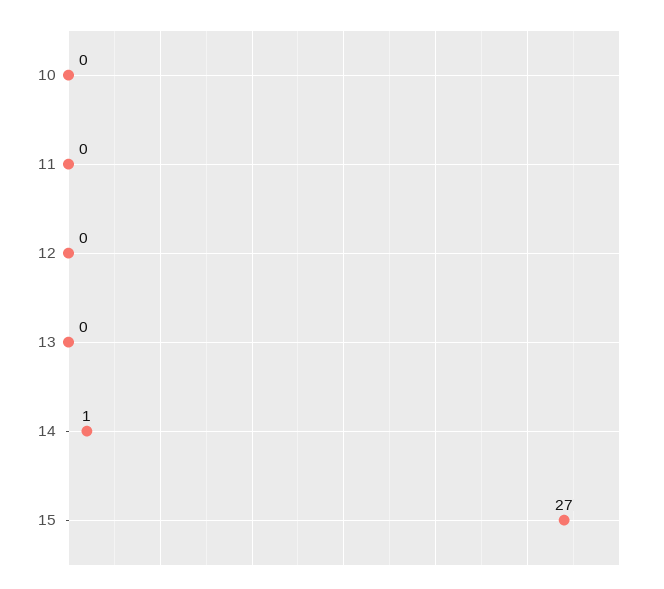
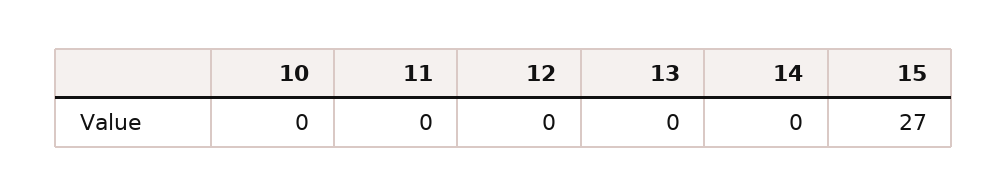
14: 1 -> 0

